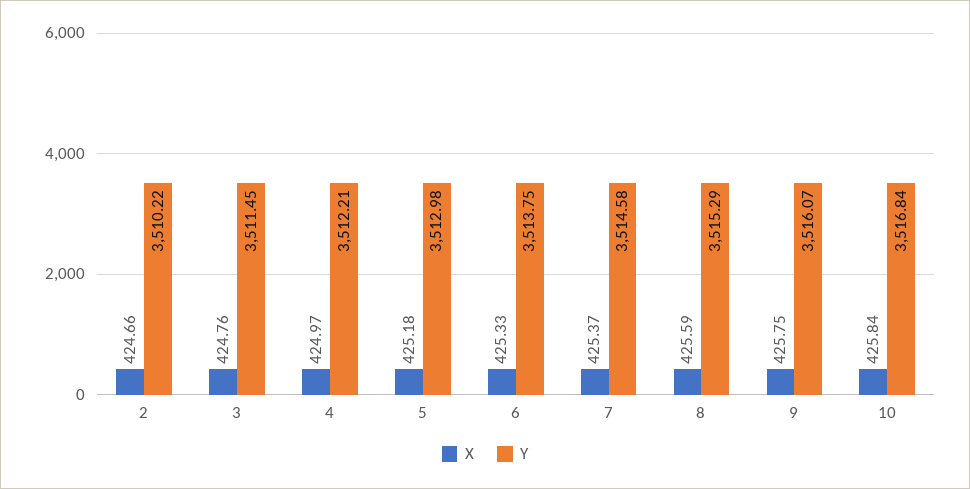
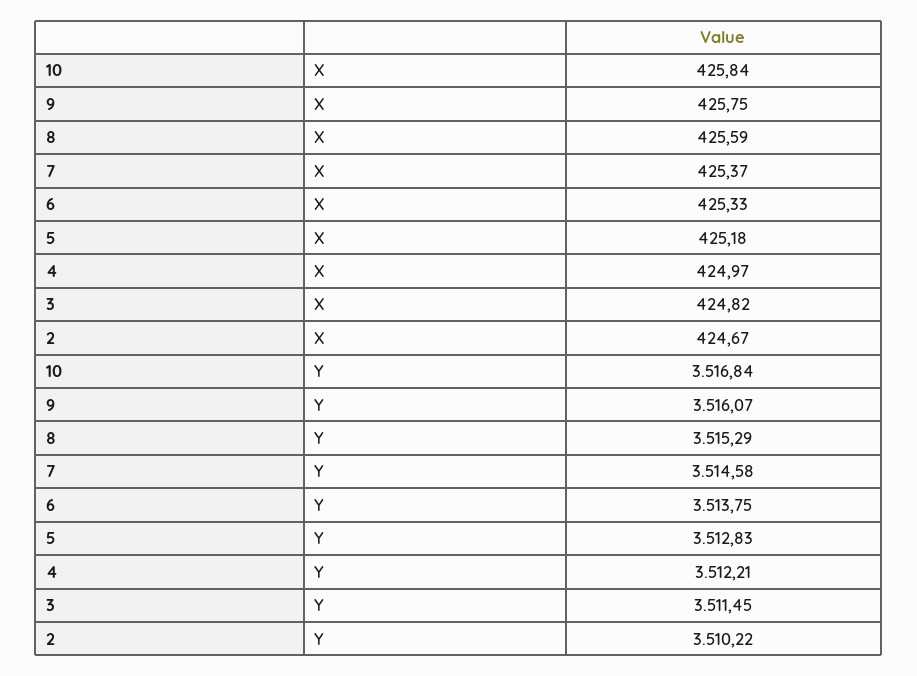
X, 2: 424.66 -> 424.67
X, 3: 424.76 -> 424.82
Y, 5: 3512.98 -> 3512.83

